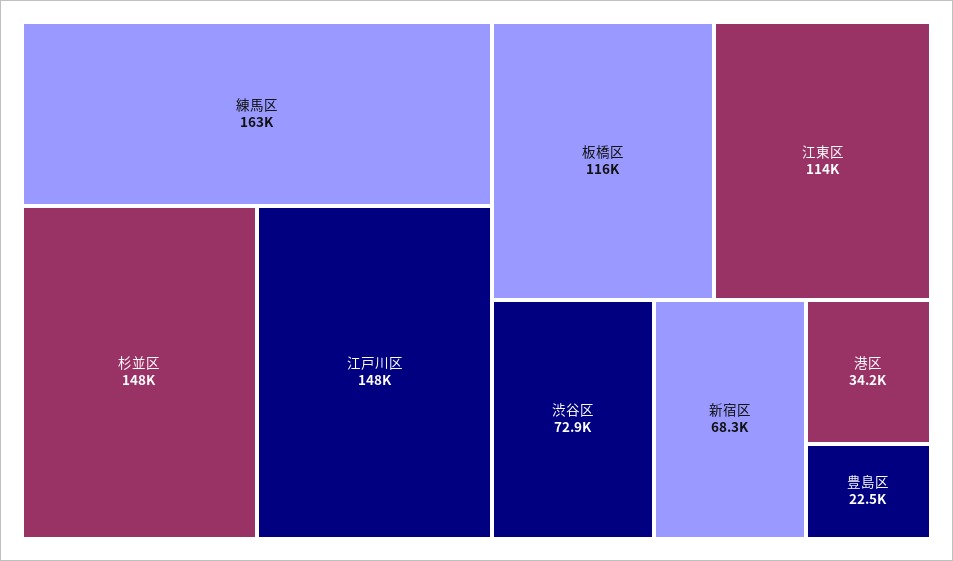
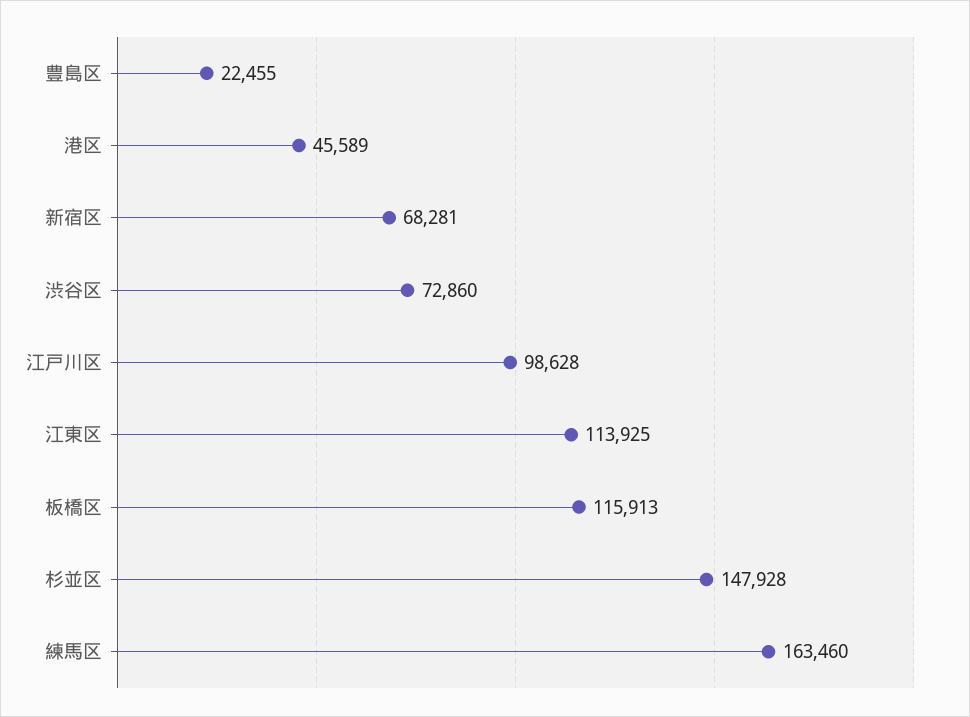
江戸川区: 148000 -> 98628
港区: 34200 -> 45589

